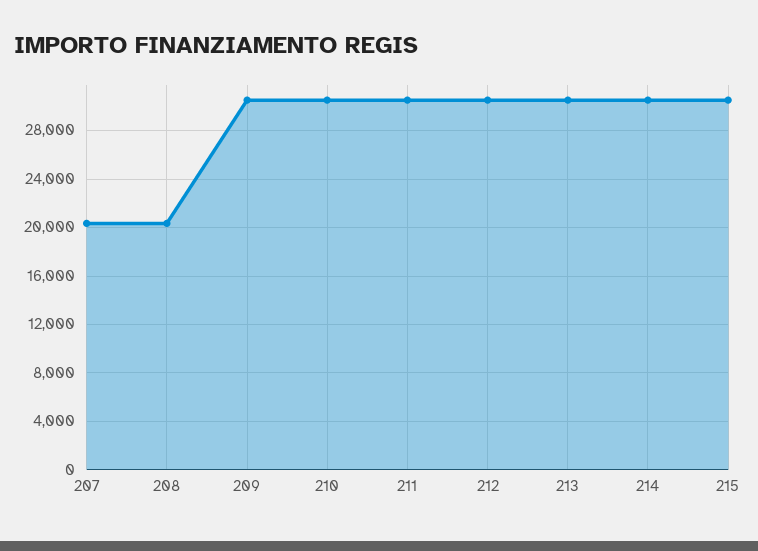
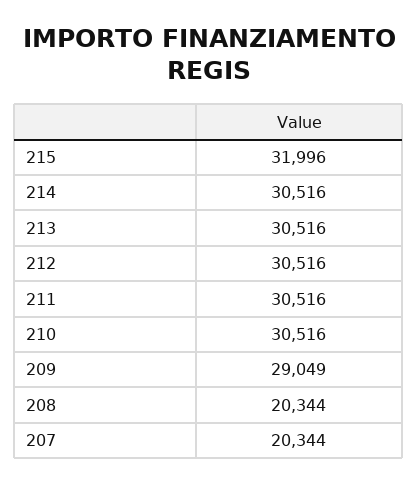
209: 30500 -> 29049
215: 30500 -> 31996

